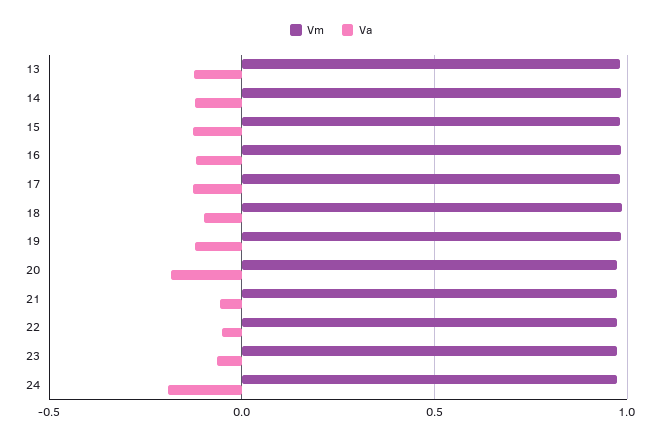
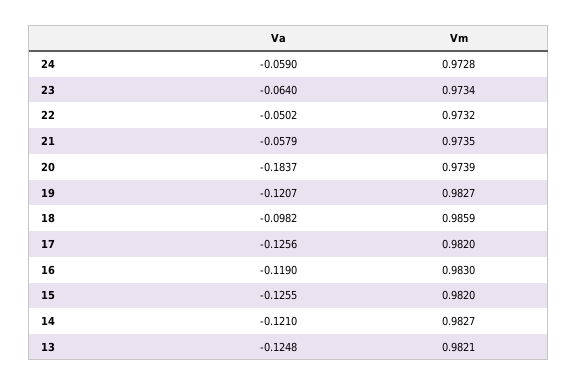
Va, 24: -0.2 -> -0.059

